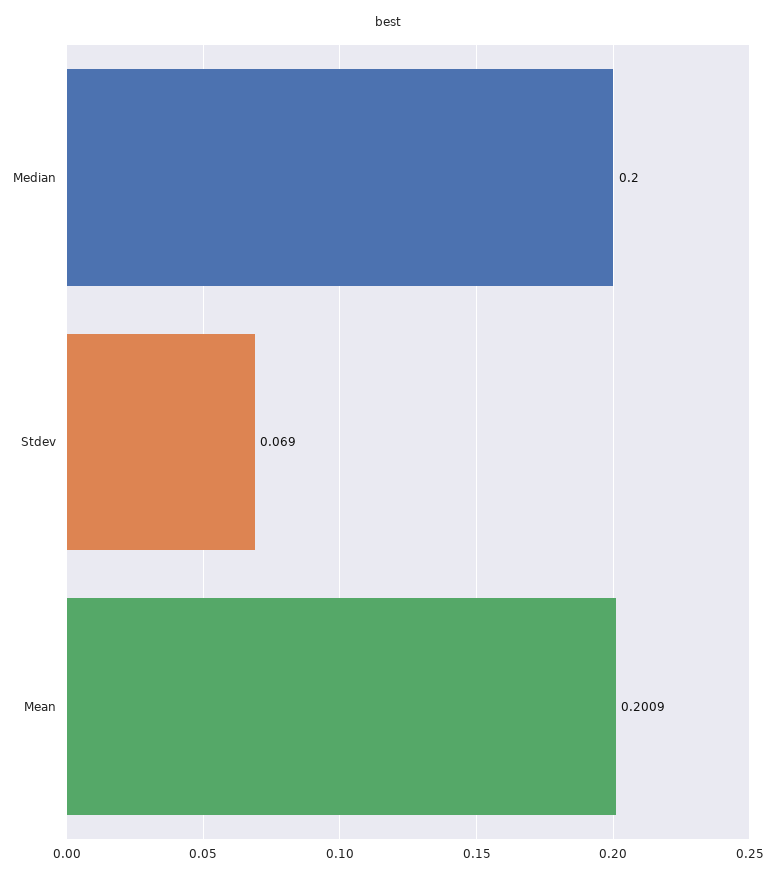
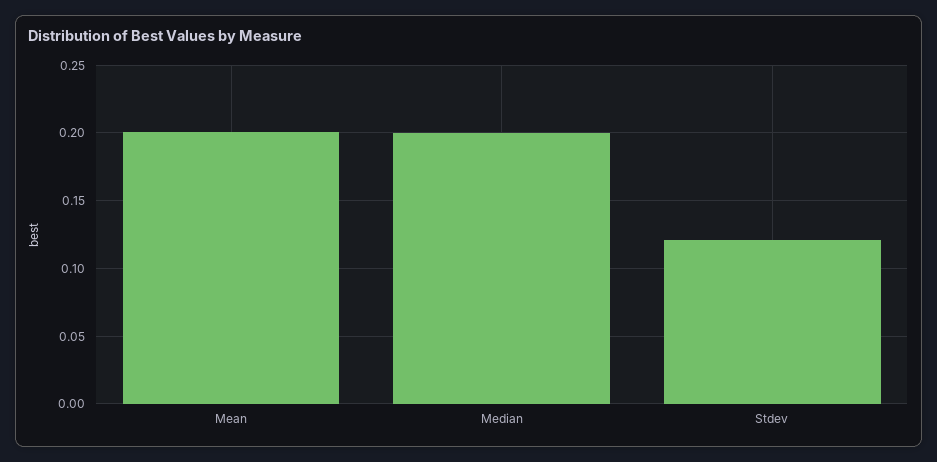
Stdev: 0.069 -> 0.12

